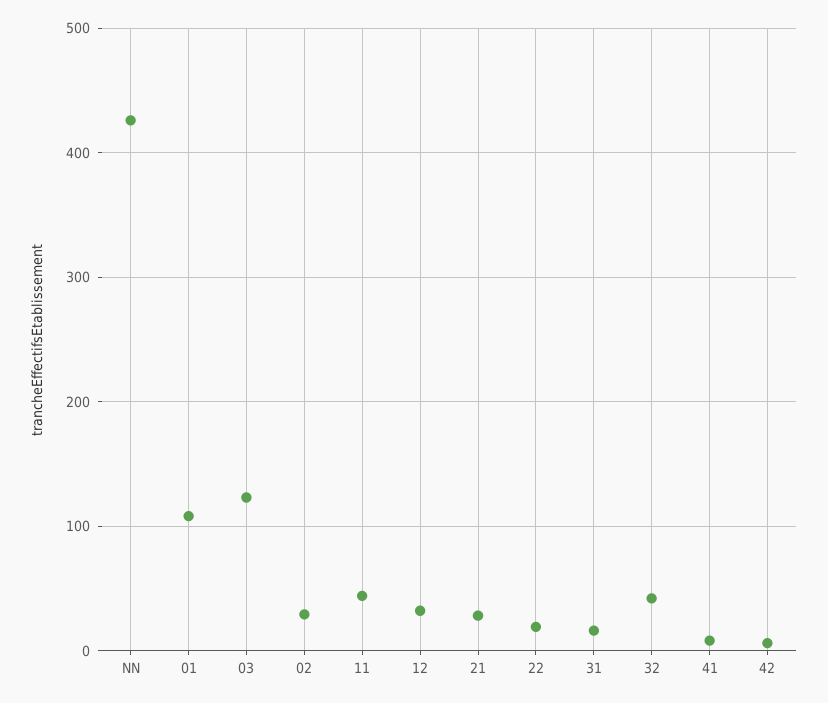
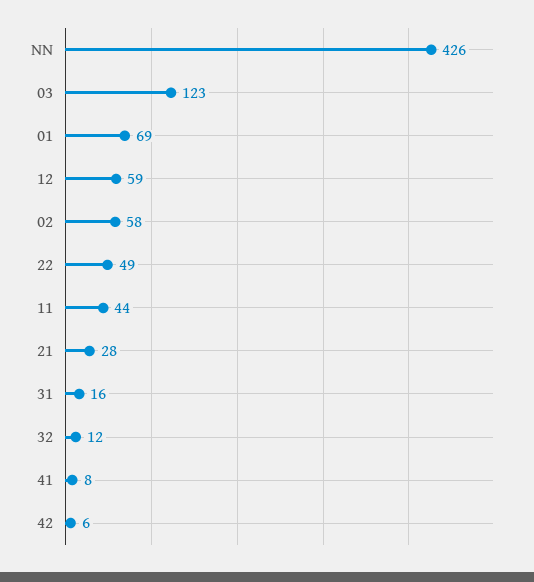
01: 110 -> 69
02: 30 -> 58
12: 30 -> 59
22: 20 -> 49
32: 40 -> 12

